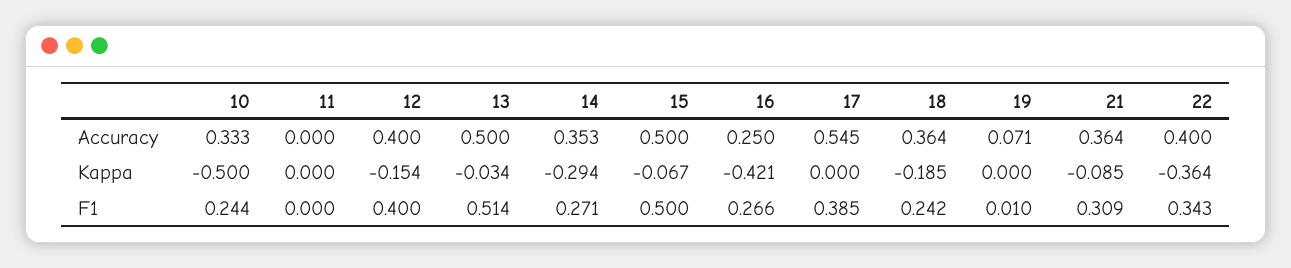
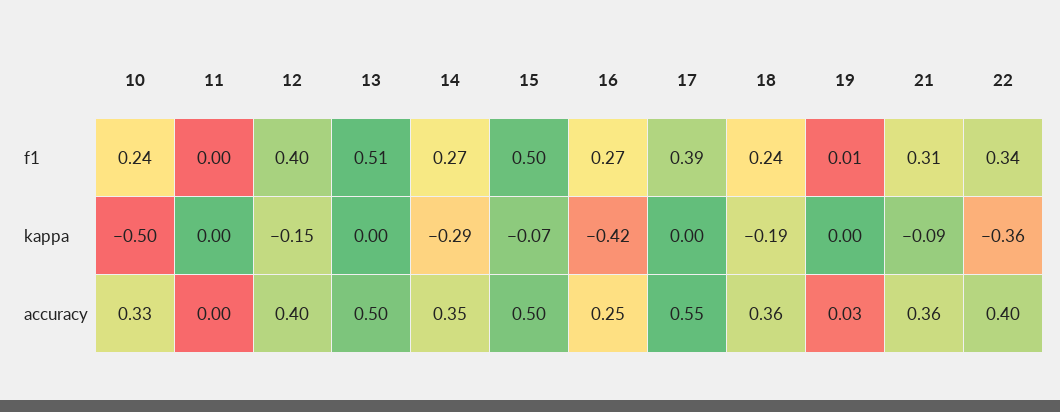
19, Accuracy: 0.071 -> 0.03
13, Kappa: -0.034 -> 0

